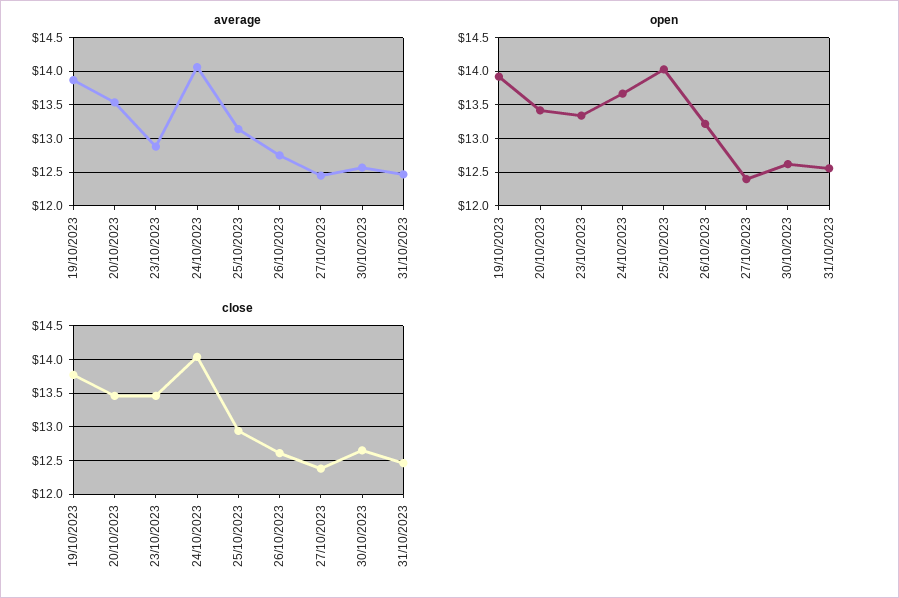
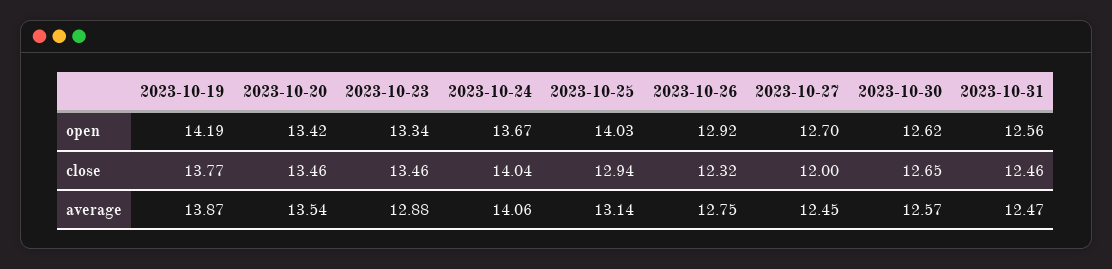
open, 19/10/2023: 13.9 -> 14.19
open, 26/10/2023: 13.2 -> 12.92
open, 27/10/2023: 12.4 -> 12.7
close, 26/10/2023: 12.6 -> 12.32
close, 27/10/2023: 12.4 -> 12

